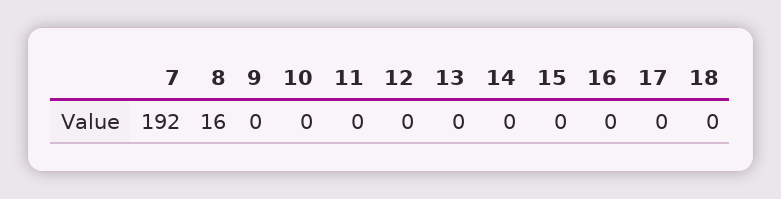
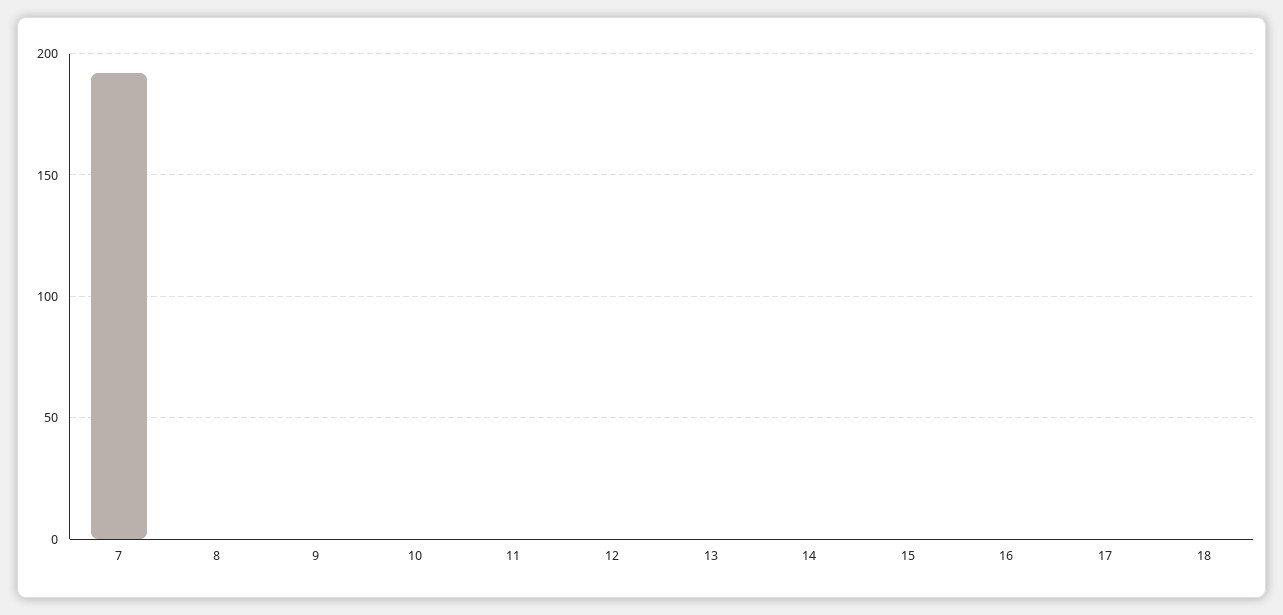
8: 16 -> 0

